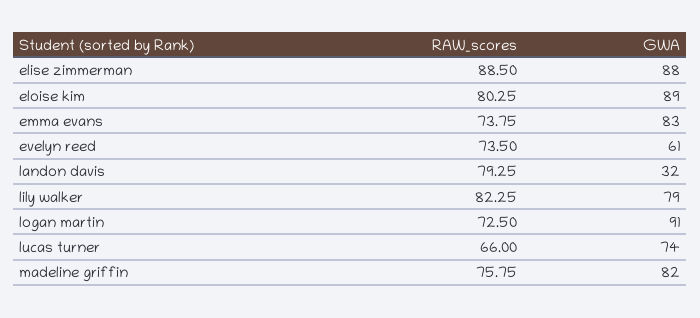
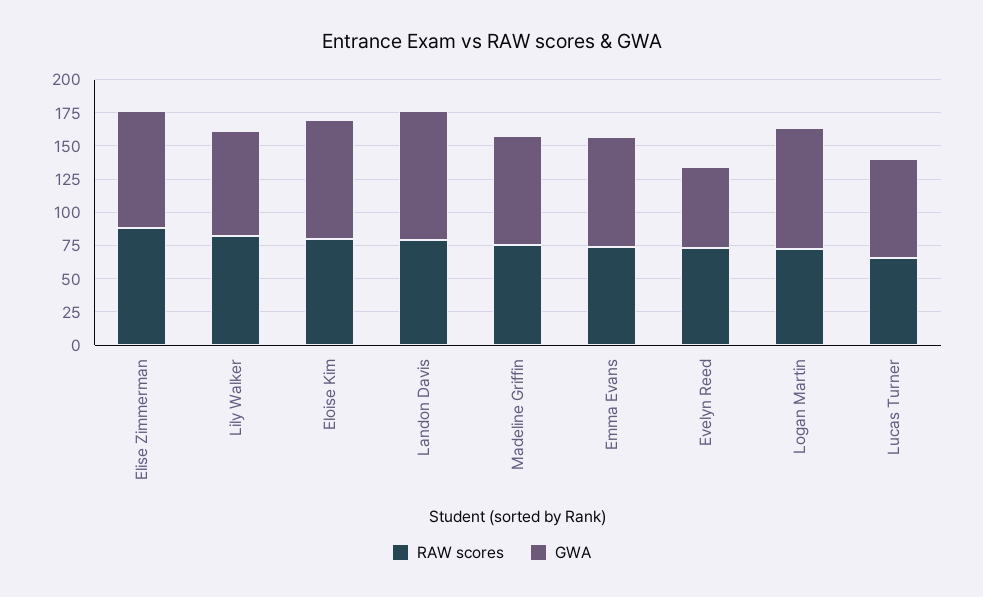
GWA, landon davis: 32 -> 100

